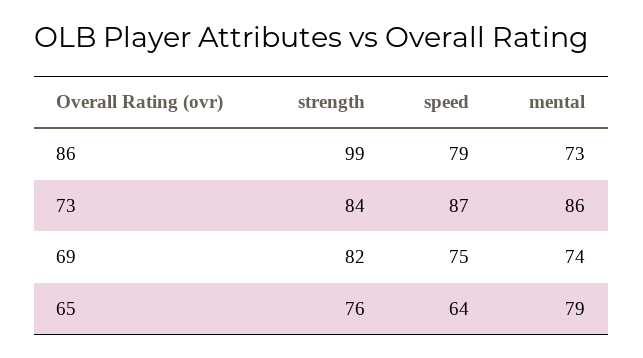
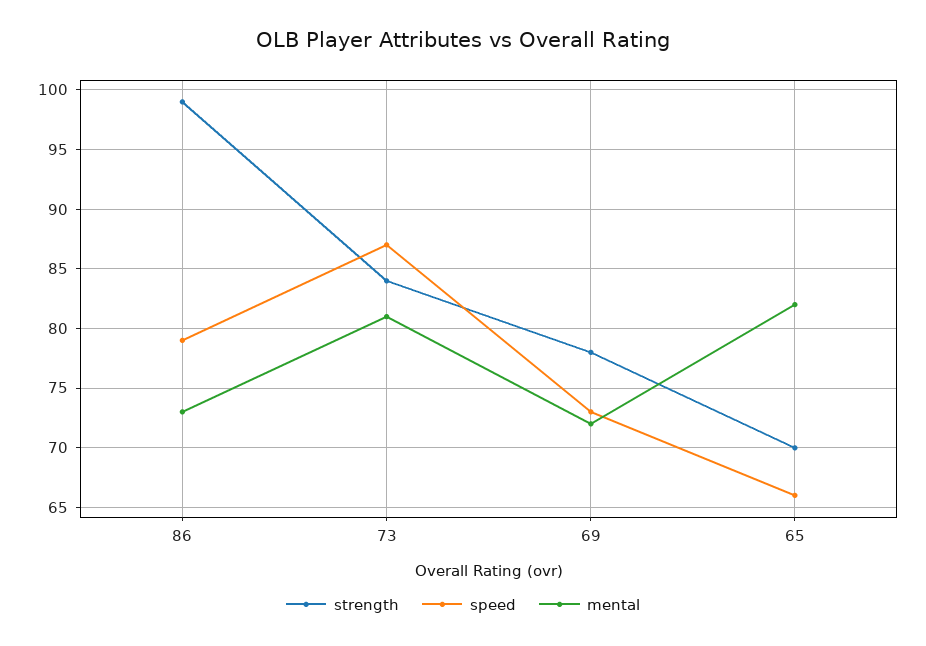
mental, 73: 86 -> 81
strength, 69: 82 -> 78
speed, 69: 75 -> 73
mental, 69: 74 -> 72
strength, 65: 76 -> 70
speed, 65: 64 -> 66
mental, 65: 79 -> 82

